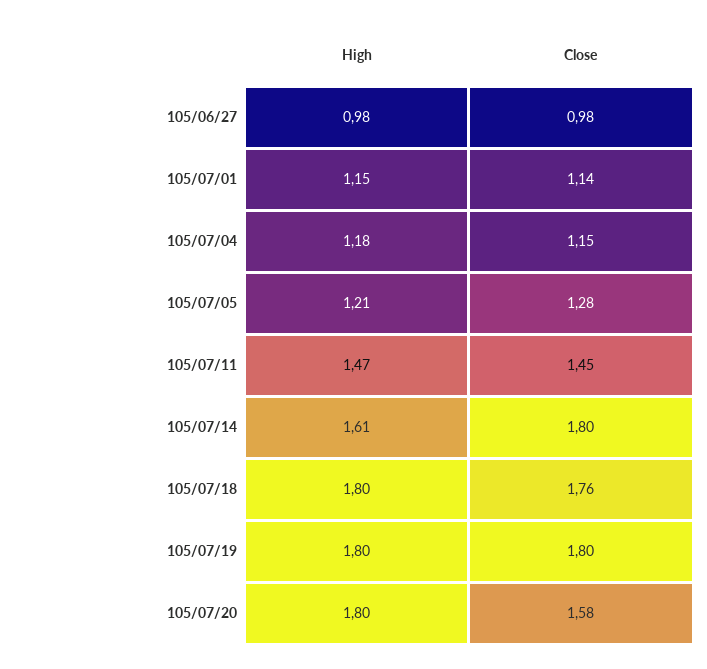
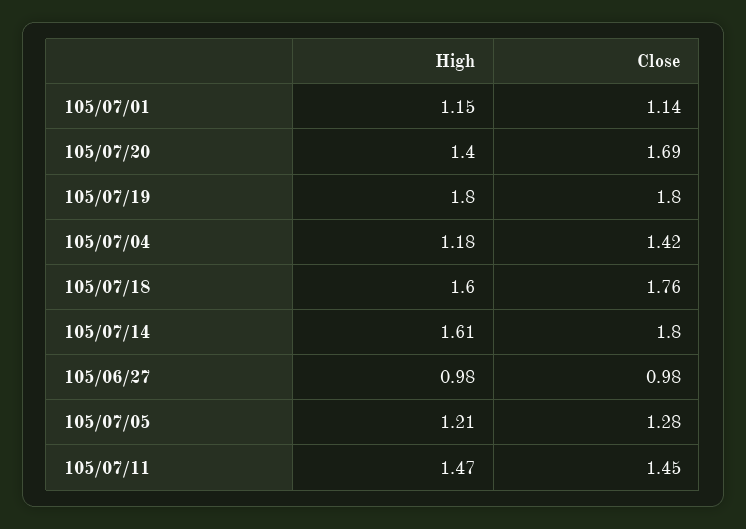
Close, 105/07/04: 1.15 -> 1.42
High, 105/07/18: 1.8 -> 1.6
High, 105/07/20: 1.8 -> 1.4
Close, 105/07/20: 1.58 -> 1.69

